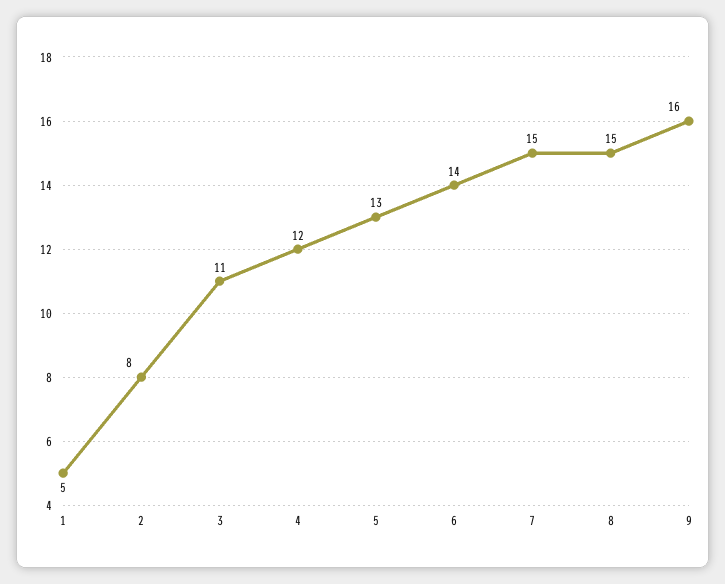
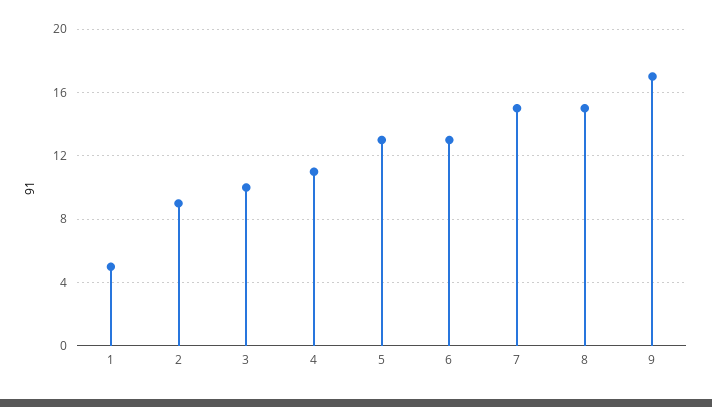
2: 8 -> 9
3: 11 -> 10
4: 12 -> 11
6: 14 -> 13
9: 16 -> 17

